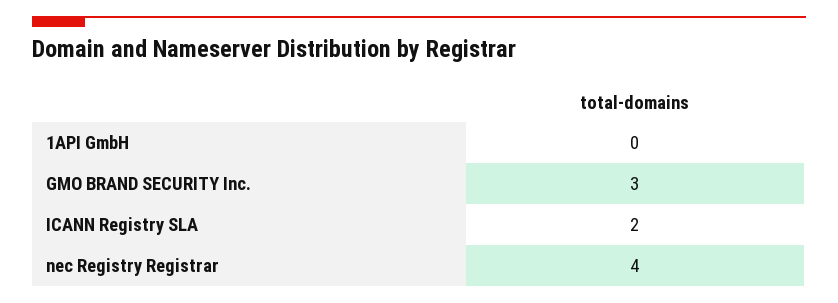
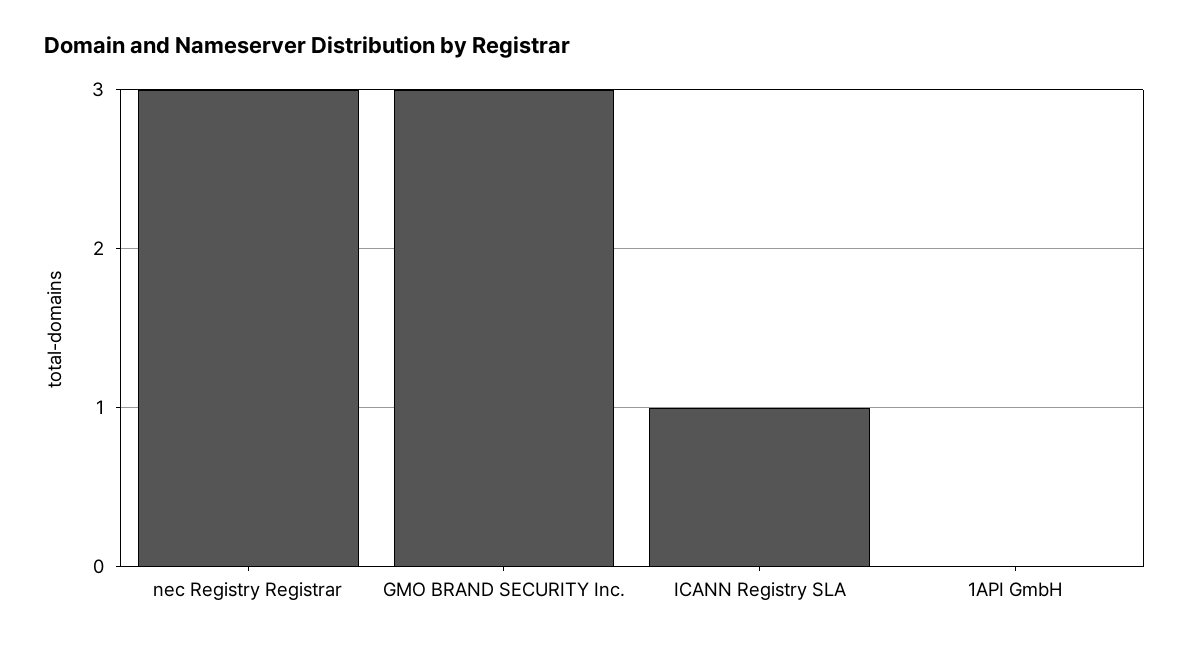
ICANN Registry SLA: 2 -> 1
nec Registry Registrar: 4 -> 3

